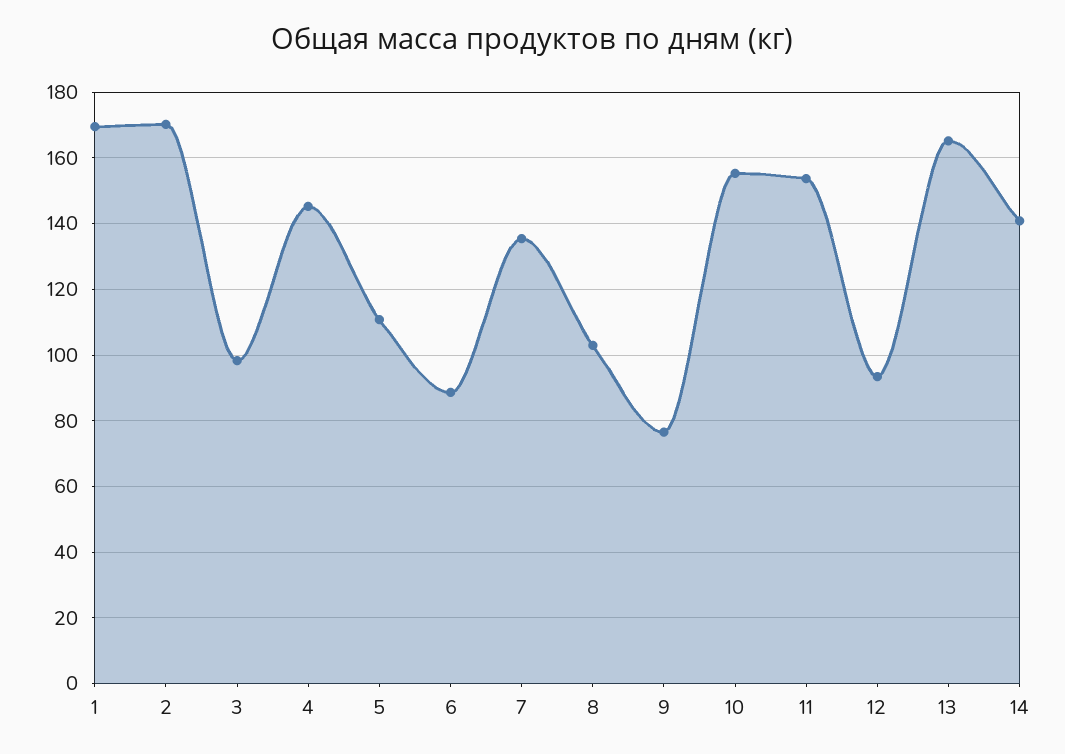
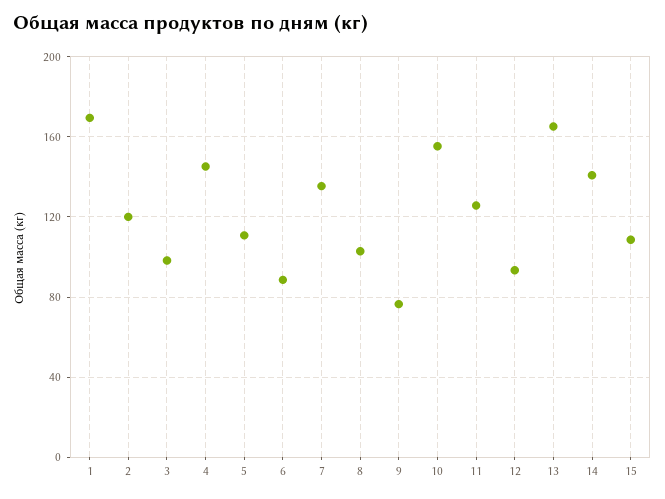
2: 170 -> 120
11: 154 -> 125
15: none -> 110

